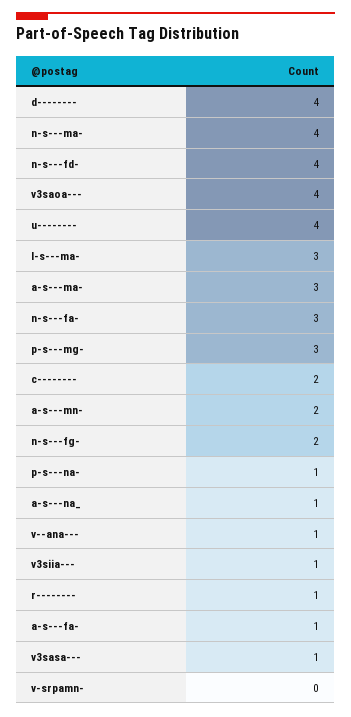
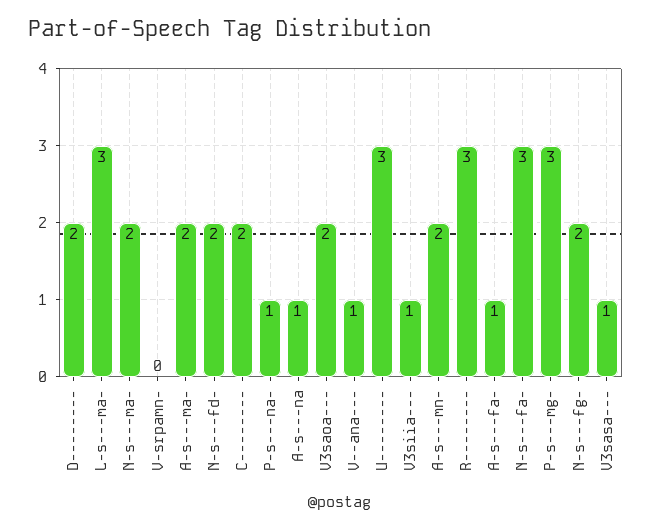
d--------: 4 -> 2
n-s---ma-: 4 -> 2
n-s---fd-: 4 -> 2
v3saoa---: 4 -> 2
u--------: 4 -> 3
a-s---ma-: 3 -> 2
r--------: 1 -> 3

